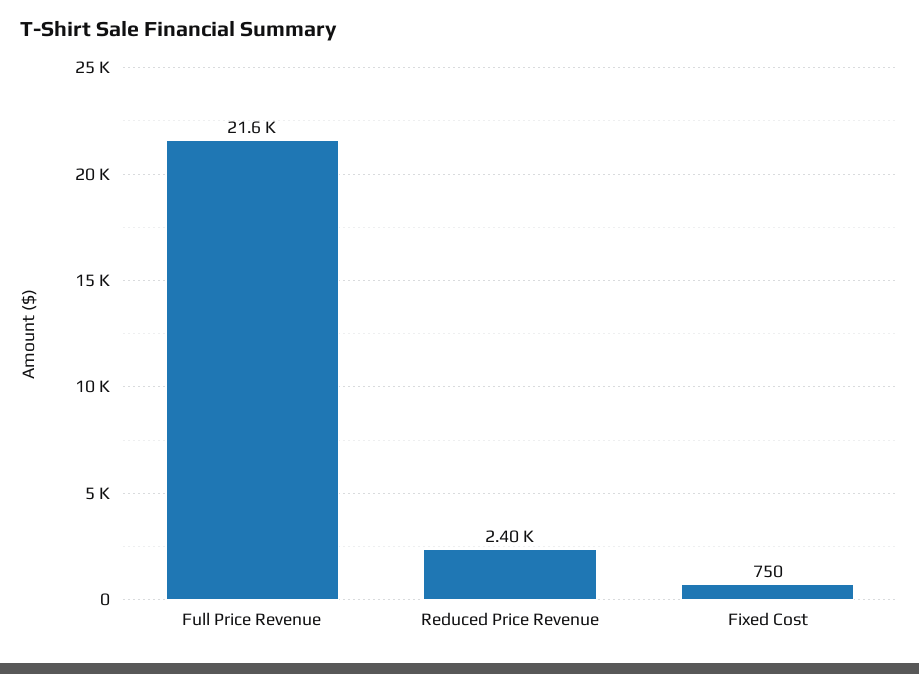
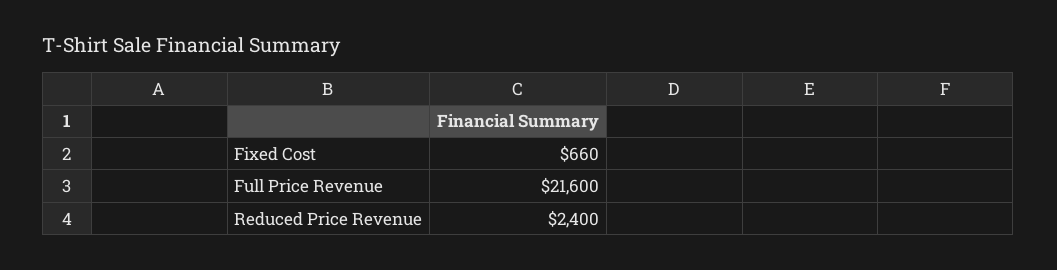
Fixed Cost: 750 -> 660

